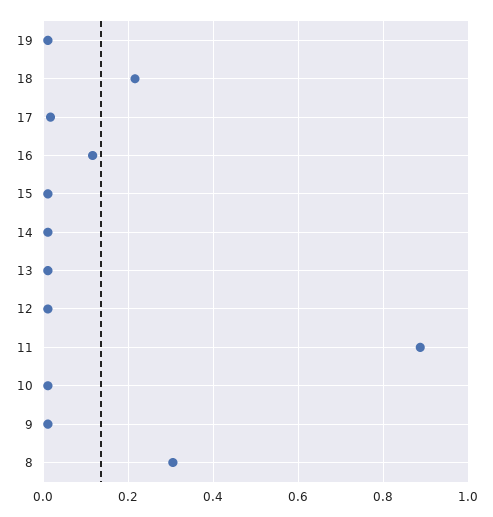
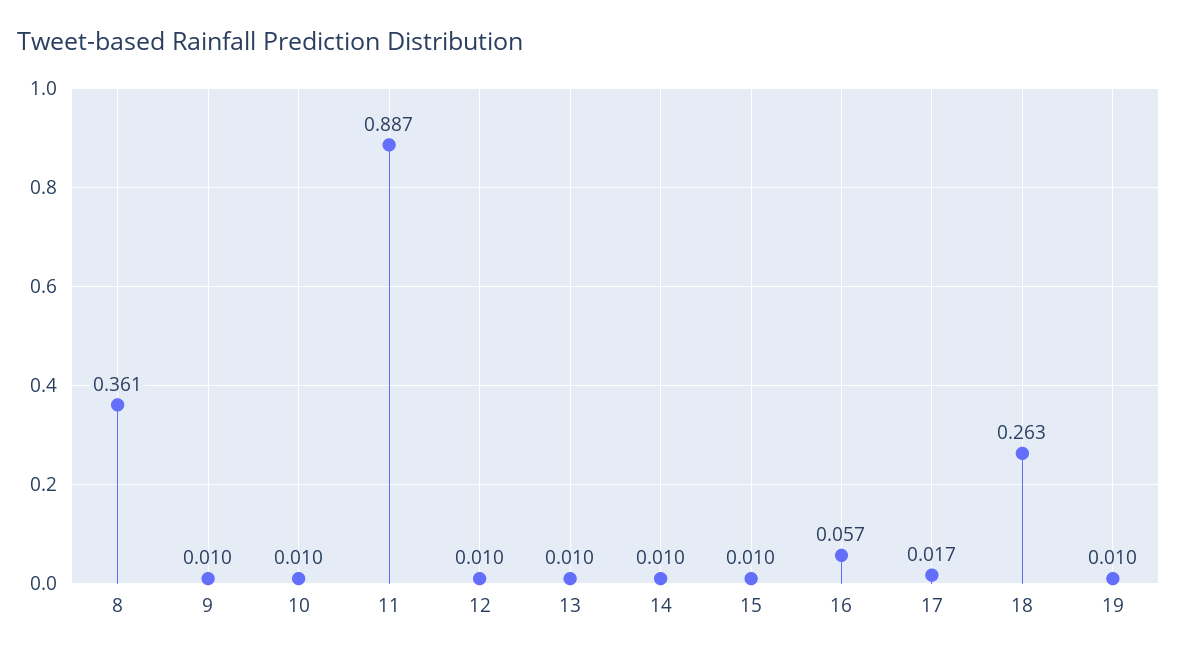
18: 0.22 -> 0.263
16: 0.12 -> 0.057
8: 0.3 -> 0.361

